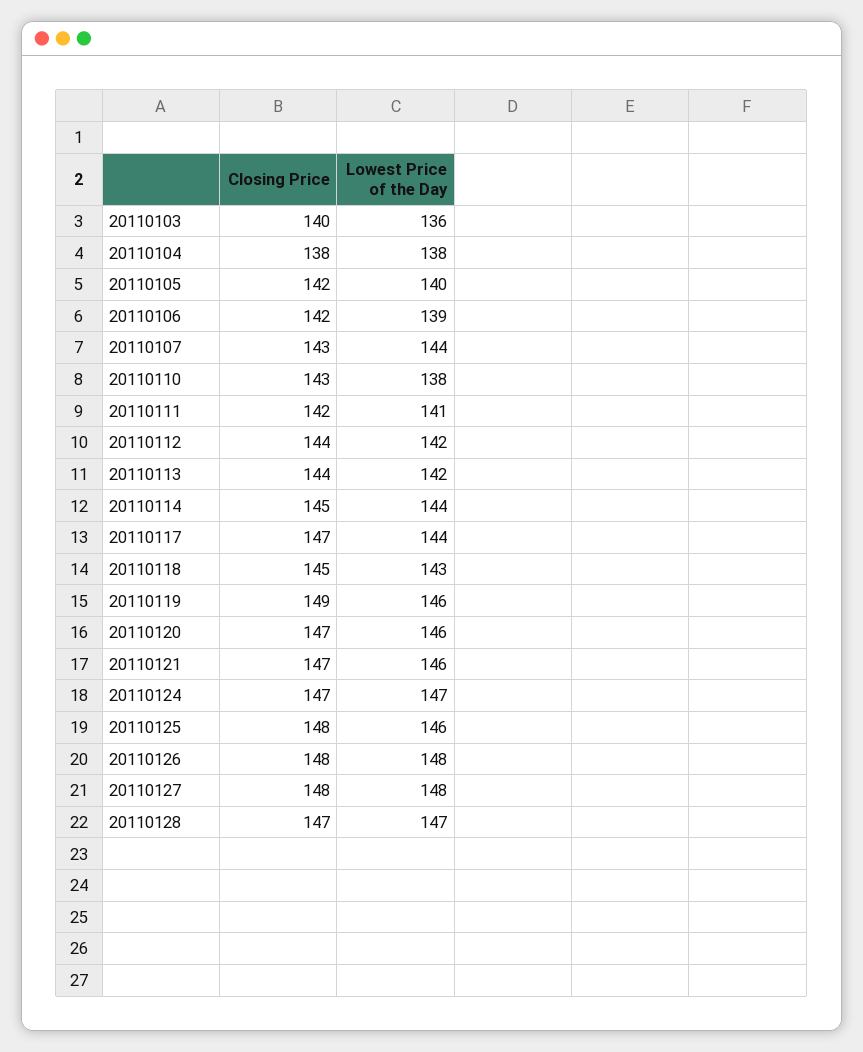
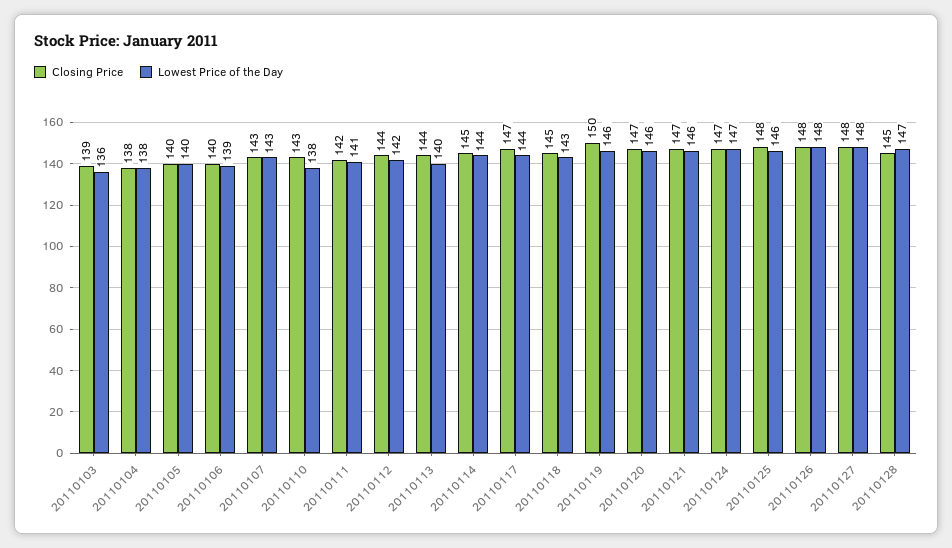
Closing Price, 20110103: 140 -> 139
Closing Price, 20110105: 142 -> 140
Closing Price, 20110106: 142 -> 140
Lowest Price of the Day, 20110107: 144 -> 143
Lowest Price of the Day, 20110113: 142 -> 140
Closing Price, 20110119: 149 -> 150
Closing Price, 20110128: 147 -> 145

